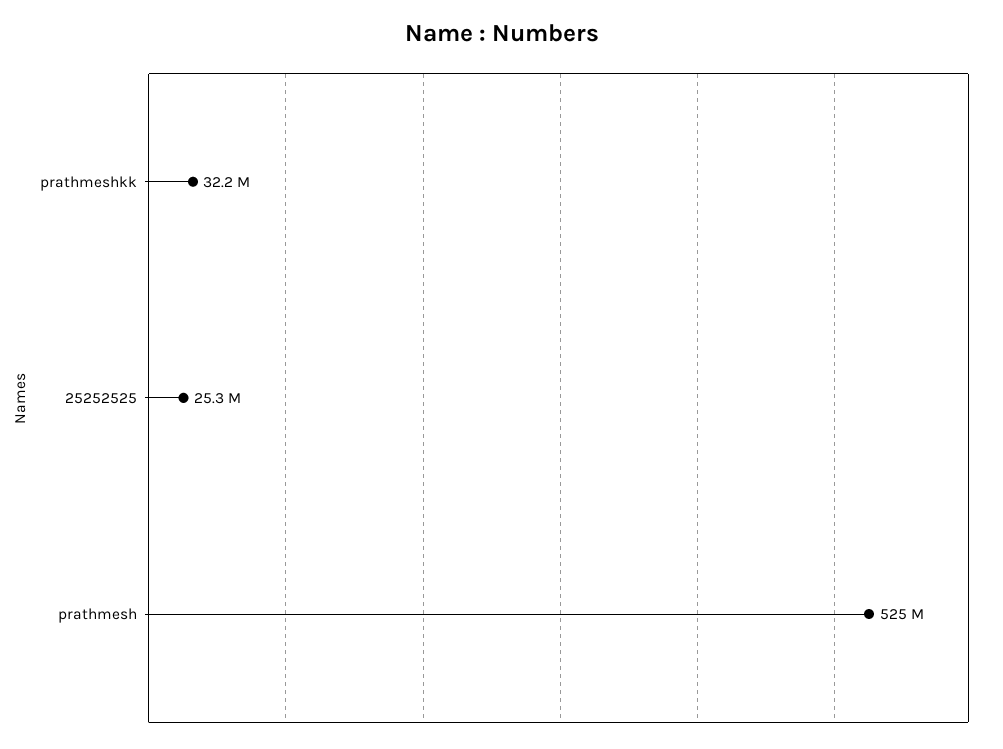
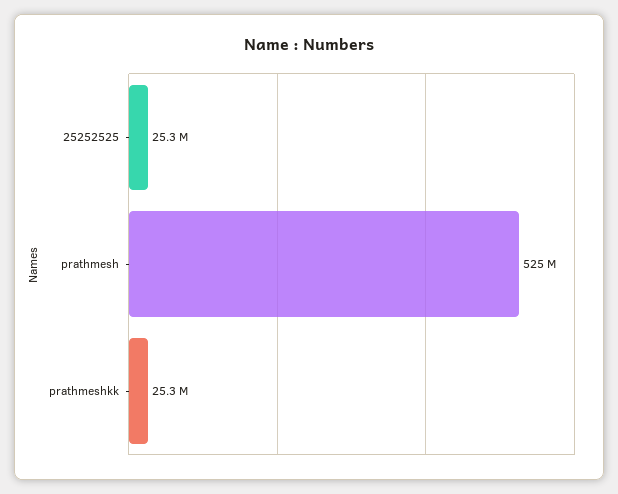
prathmeshkk: 32200000 -> 25300000

